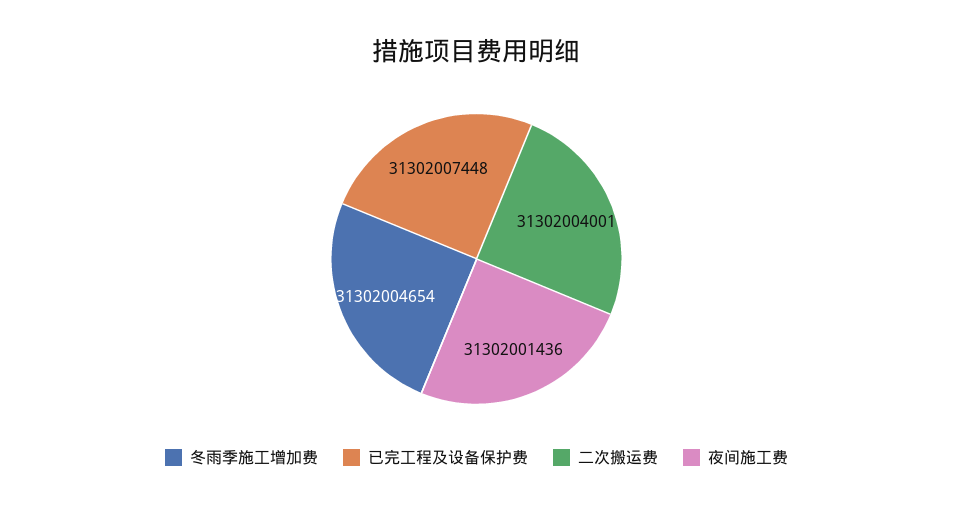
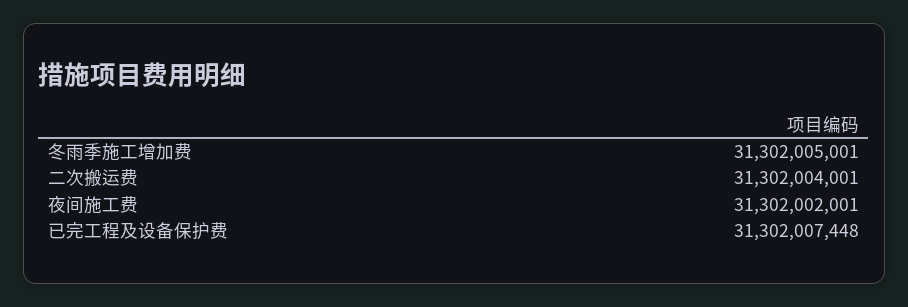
冬雨季施工增加费: 31302004654 -> 31302005001
夜间施工费: 31302001436 -> 31302002001

